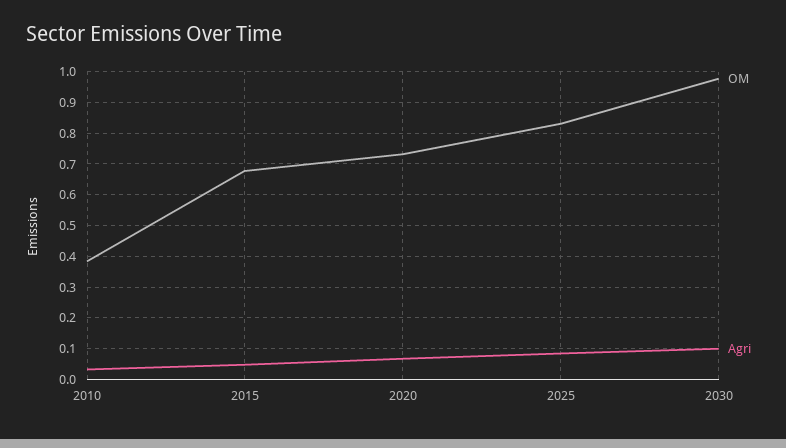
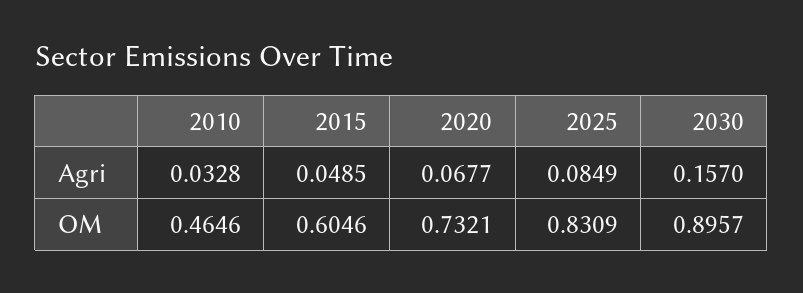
OM, 2010: 0.38 -> 0.4646
OM, 2015: 0.68 -> 0.6046
OM, 2030: 0.98 -> 0.8957
Agri, 2030: 0.1 -> 0.157

